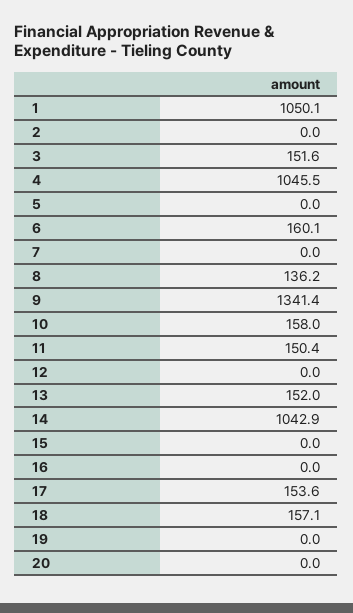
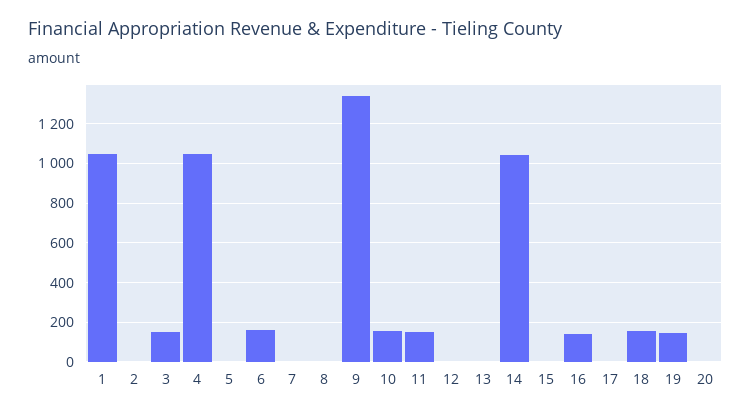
8: 136.2 -> 0
13: 152 -> 0
16: 0 -> 150
17: 153.6 -> 0
19: 0 -> 150

